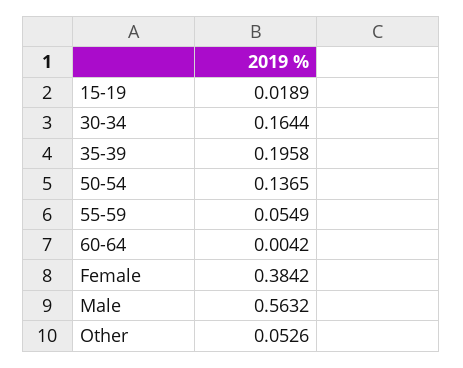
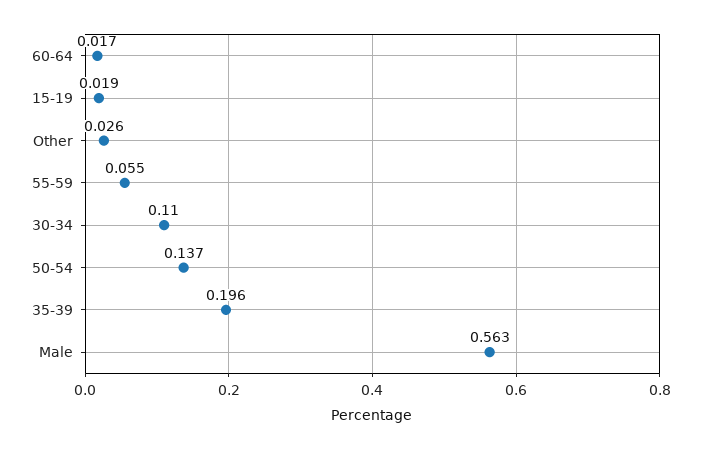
30-34: 0.1644 -> 0.11
60-64: 0.0042 -> 0.017
Female: 0.3842 -> none
Other: 0.0526 -> 0.026

